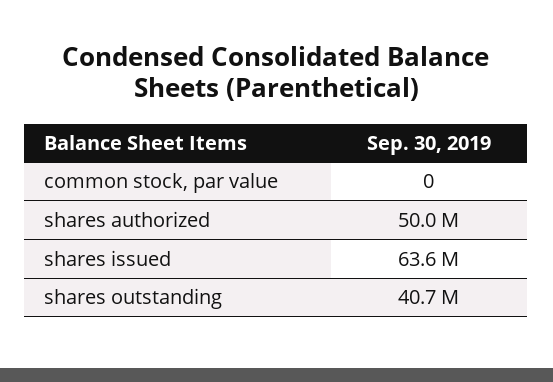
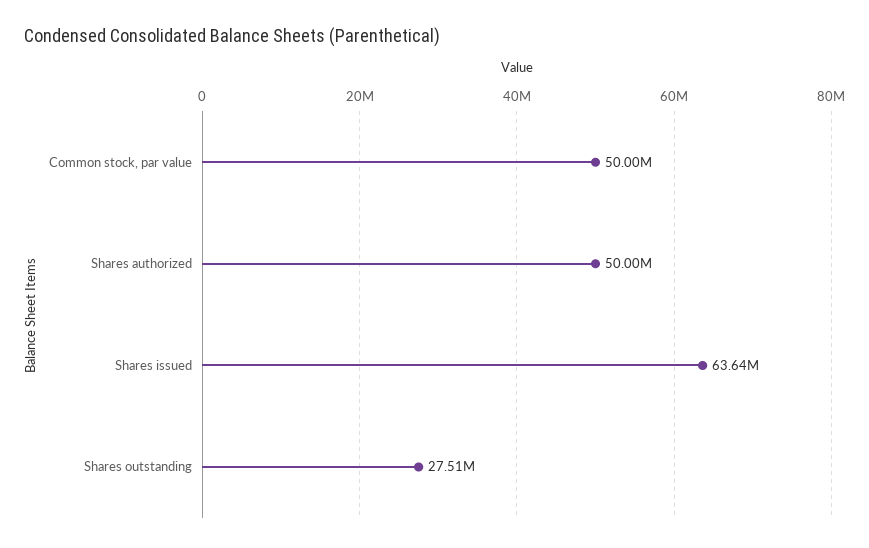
common stock, par value: 0 -> 50000000
shares outstanding: 40700000 -> 27510000

